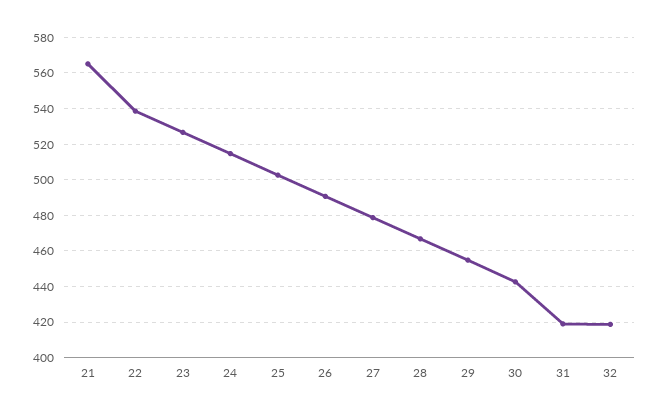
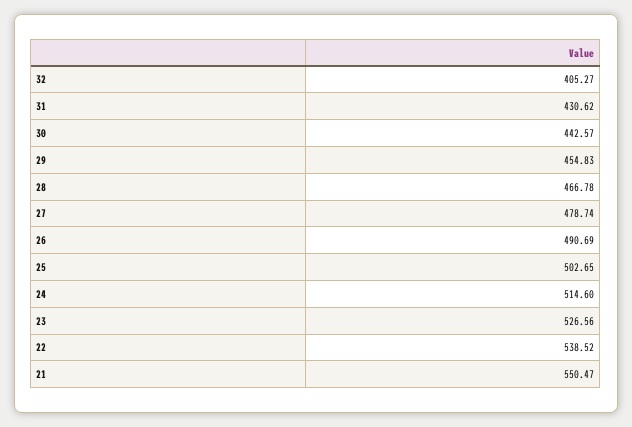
21: 565 -> 550.47
31: 420 -> 430.62
32: 420 -> 405.27

